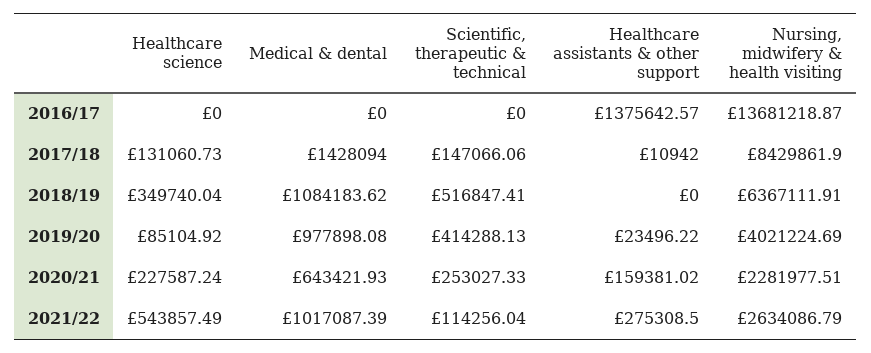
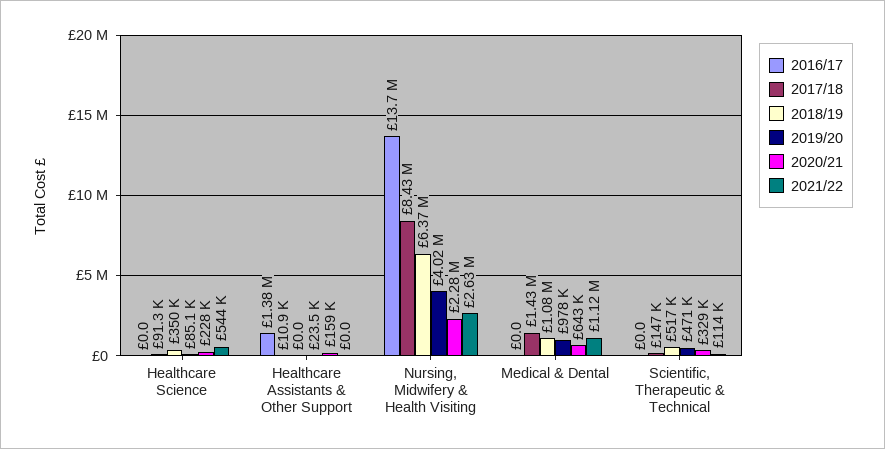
2017/18, Healthcare science: 131060.73 -> 91300
2019/20, Scientific, therapeutic & technical: 414288.13 -> 471000
2020/21, Scientific, therapeutic & technical: 253027.33 -> 329000
2021/22, Medical & dental: 1017087.39 -> 1120000
2021/22, Healthcare assistants & other support: 275308.5 -> 0

